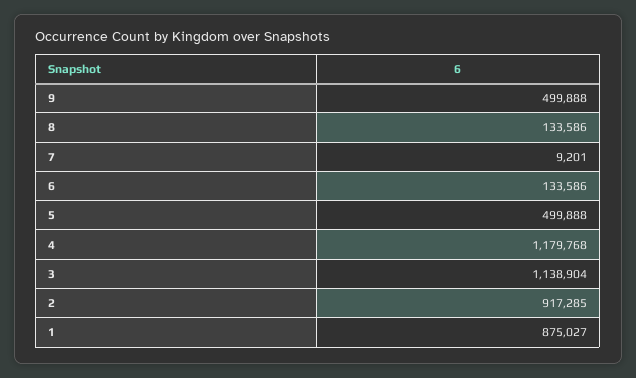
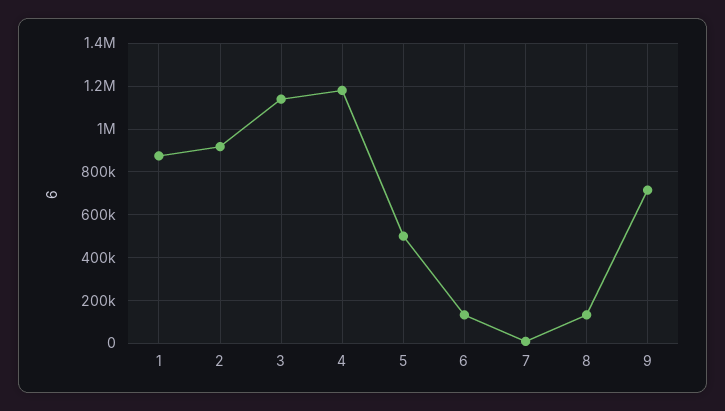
9: 499888 -> 700000

